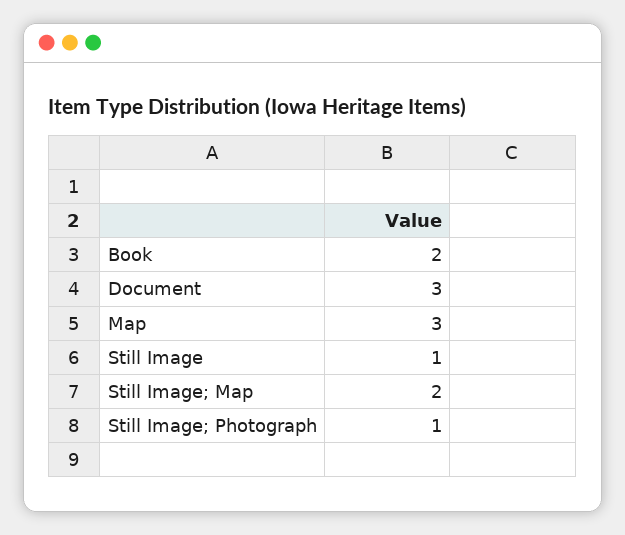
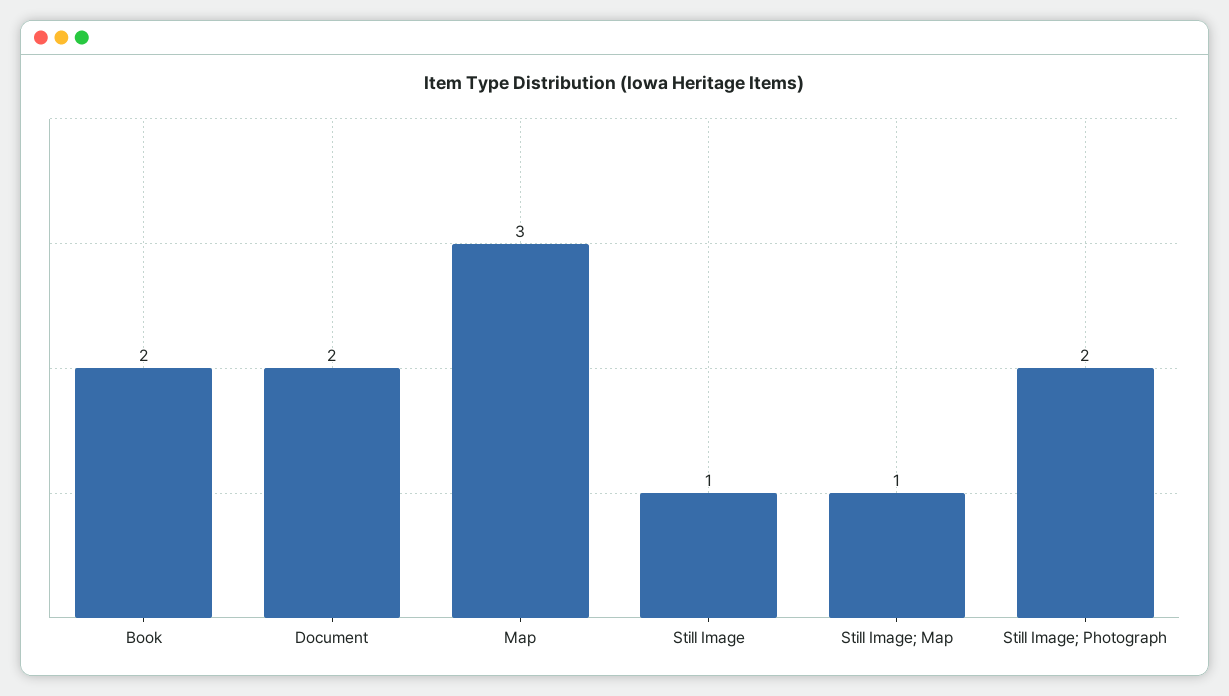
Document: 3 -> 2
Still Image; Map: 2 -> 1
Still Image; Photograph: 1 -> 2

